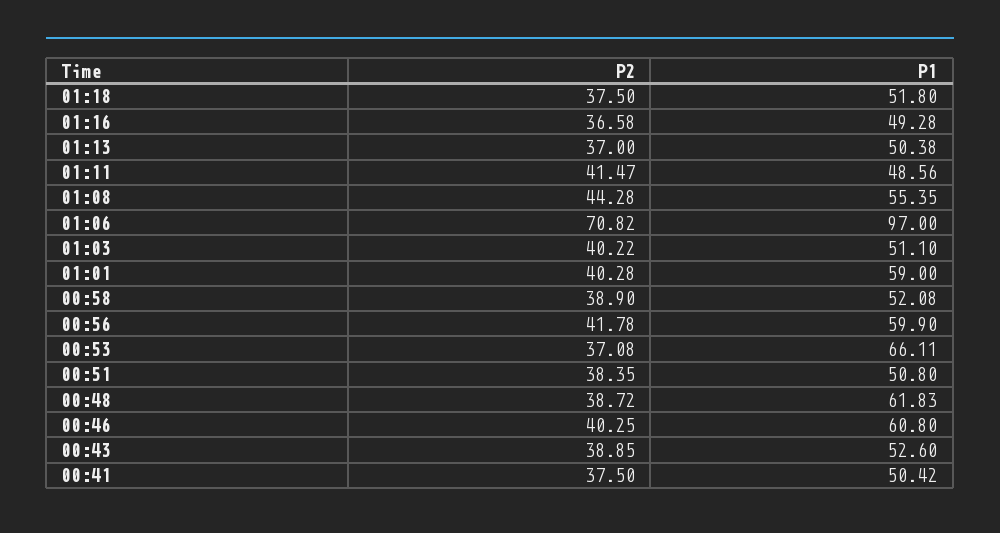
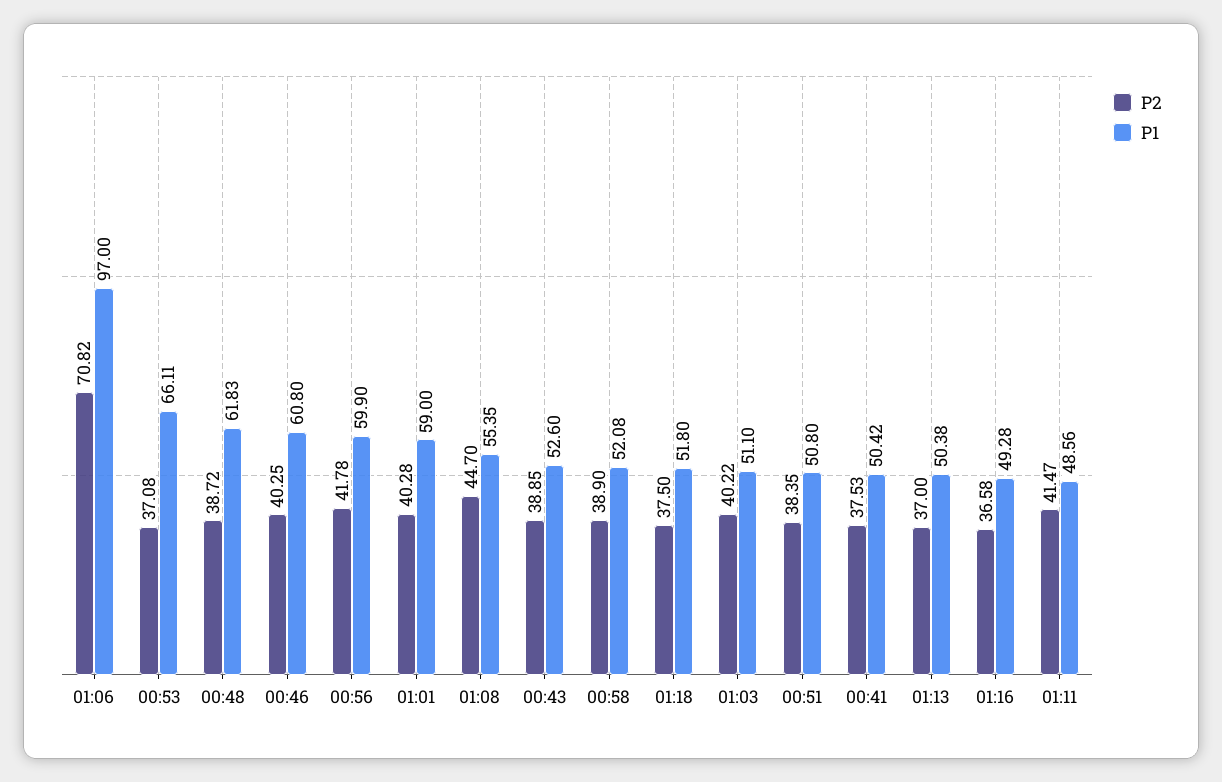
P2, 01:08: 44.28 -> 44.7
P2, 00:41: 37.5 -> 37.53

